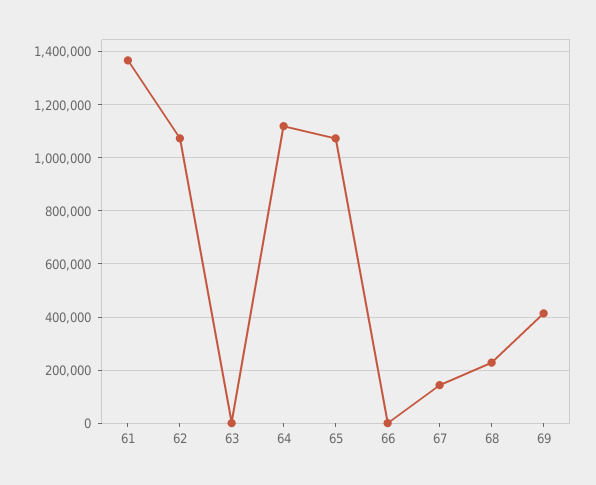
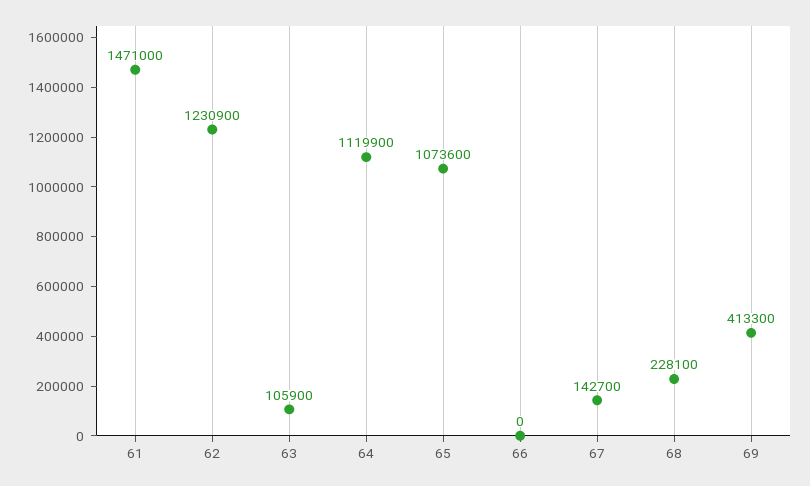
61: 1375000 -> 1471000
62: 1075000 -> 1230900
63: 0 -> 105900

